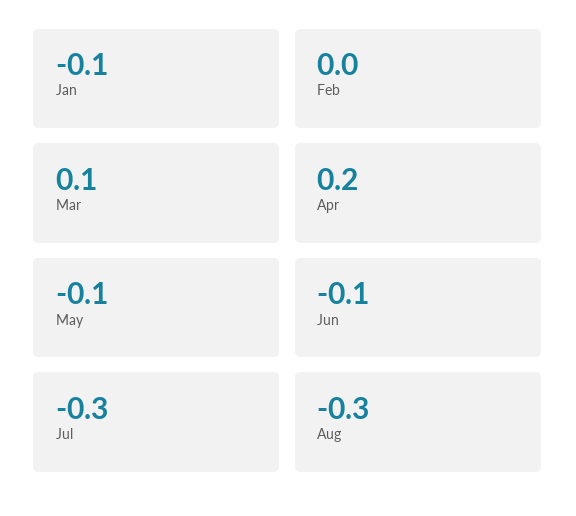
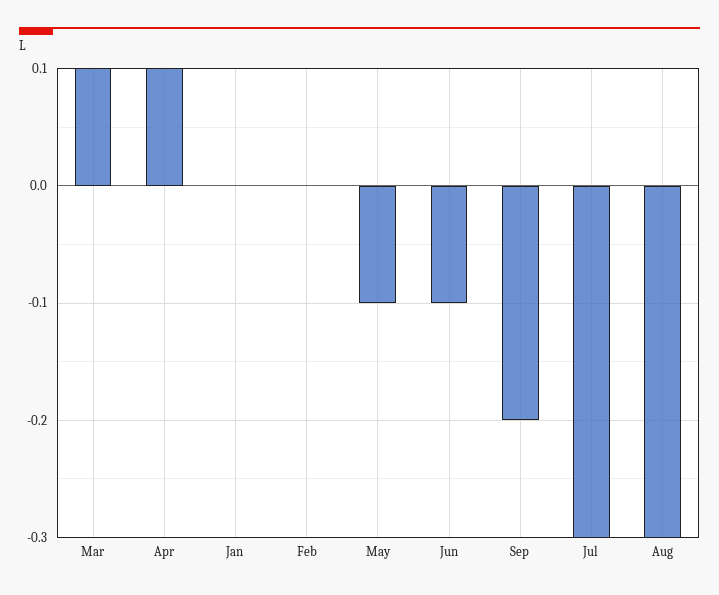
Jan: -0.1 -> 0
Apr: 0.2 -> 0.1
Sep: none -> -0.2

